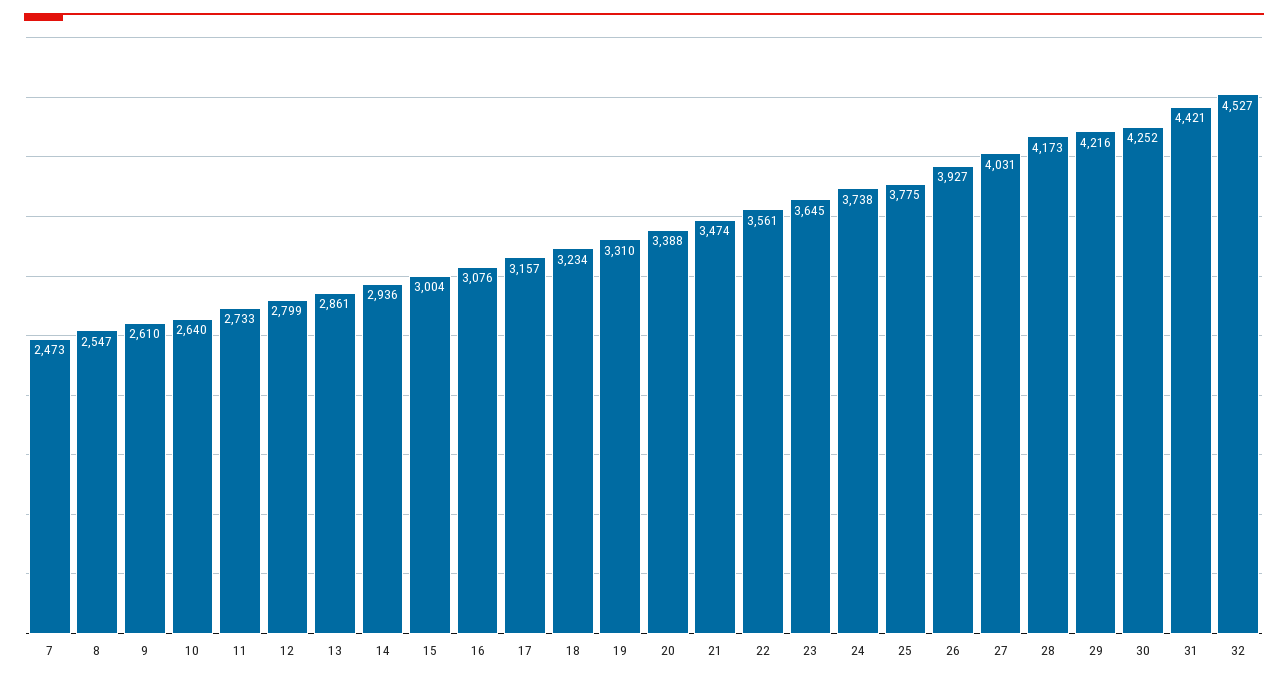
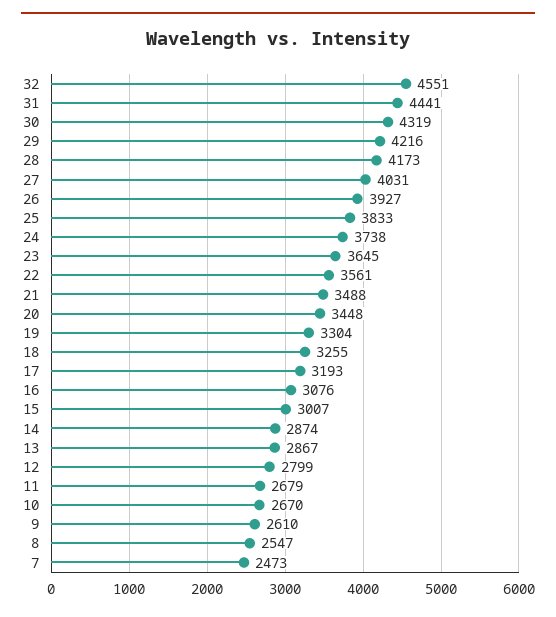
10: 2640 -> 2670
11: 2733 -> 2679
13: 2861 -> 2867
14: 2936 -> 2874
15: 3004 -> 3007
17: 3157 -> 3193
18: 3234 -> 3255
19: 3310 -> 3304
20: 3388 -> 3448
21: 3474 -> 3488
25: 3775 -> 3833
30: 4252 -> 4319
31: 4421 -> 4441
32: 4527 -> 4551

